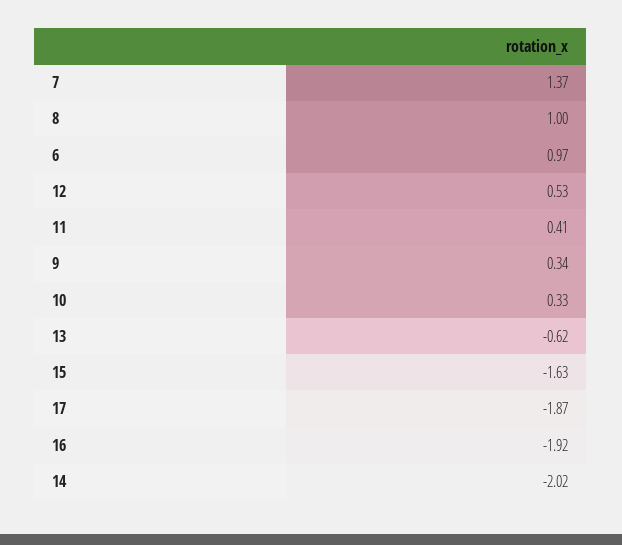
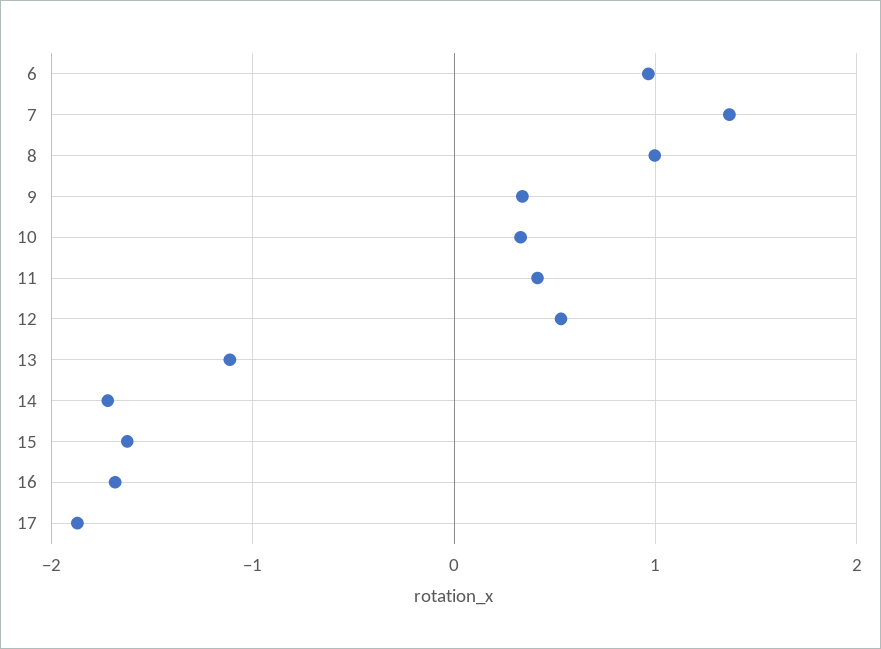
13: -0.62 -> -1.1
16: -1.92 -> -1.7
14: -2.02 -> -1.7

